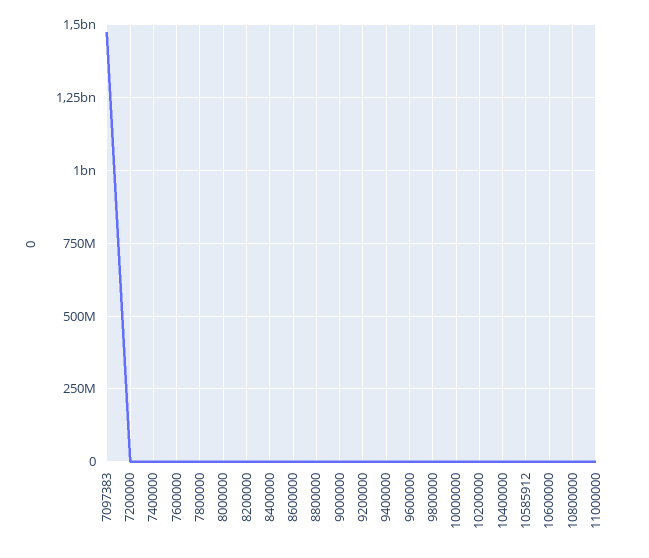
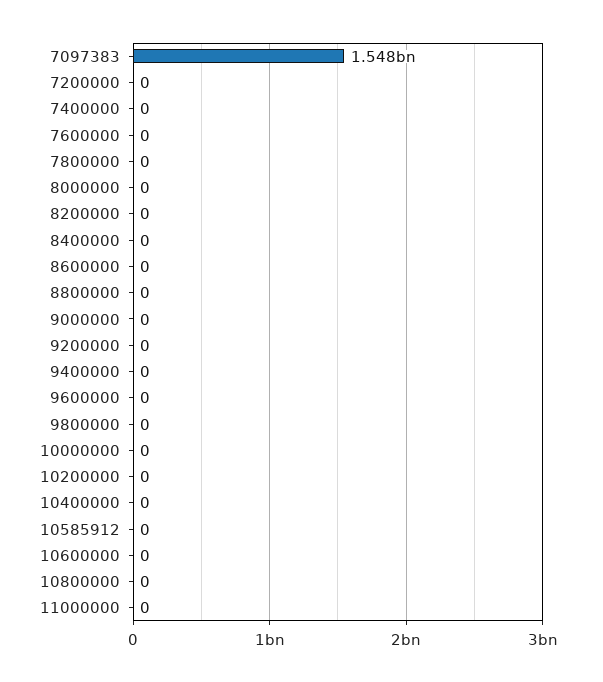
7097383: 1475000000 -> 1548000000

